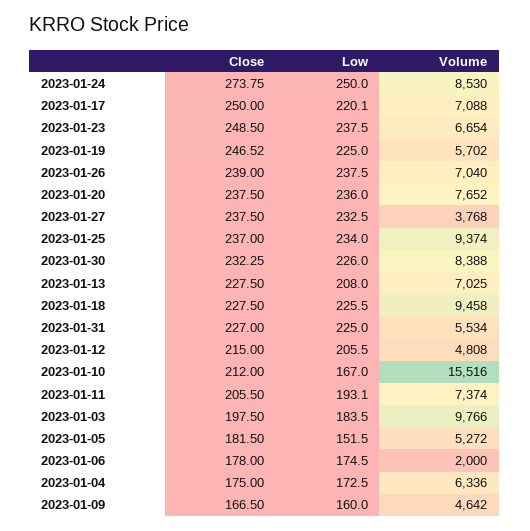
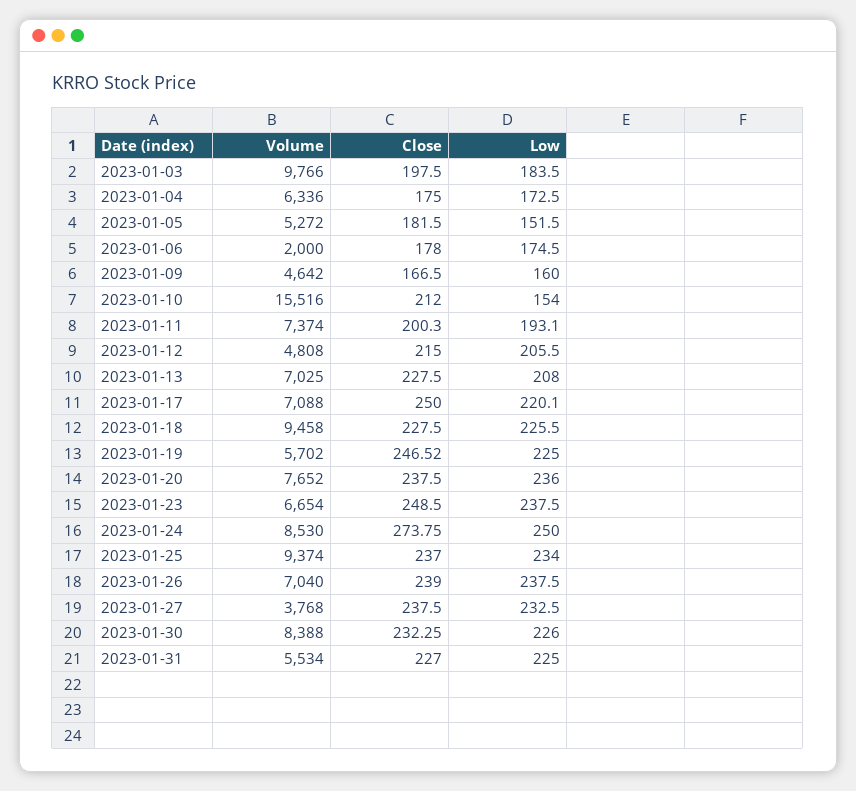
Low, 2023-01-10: 167 -> 154
Close, 2023-01-11: 205.5 -> 200.3

